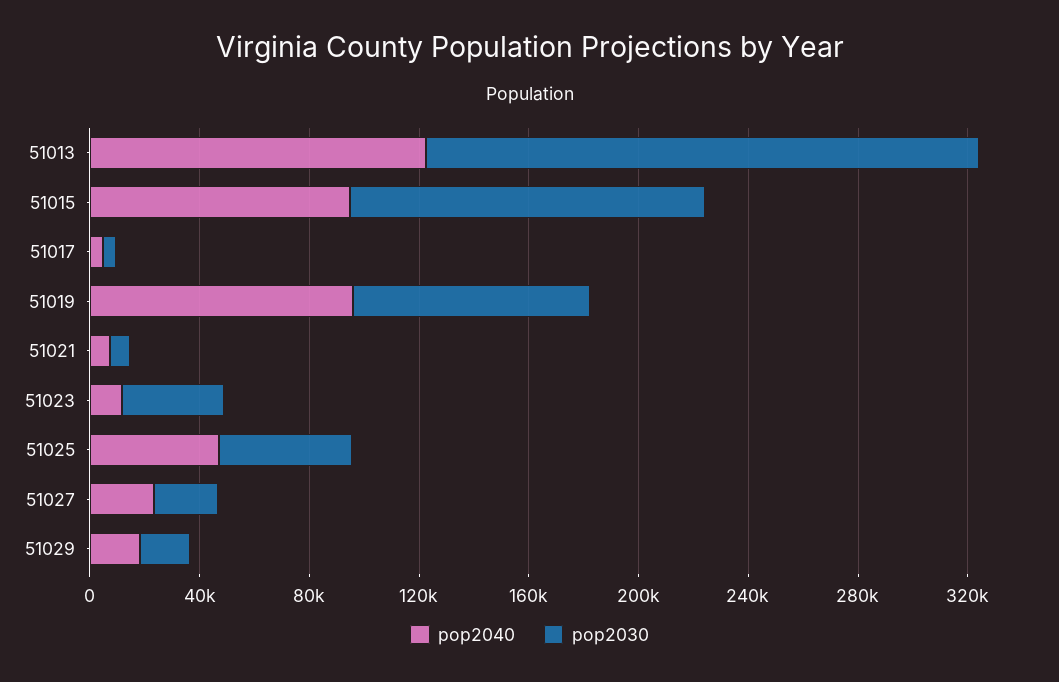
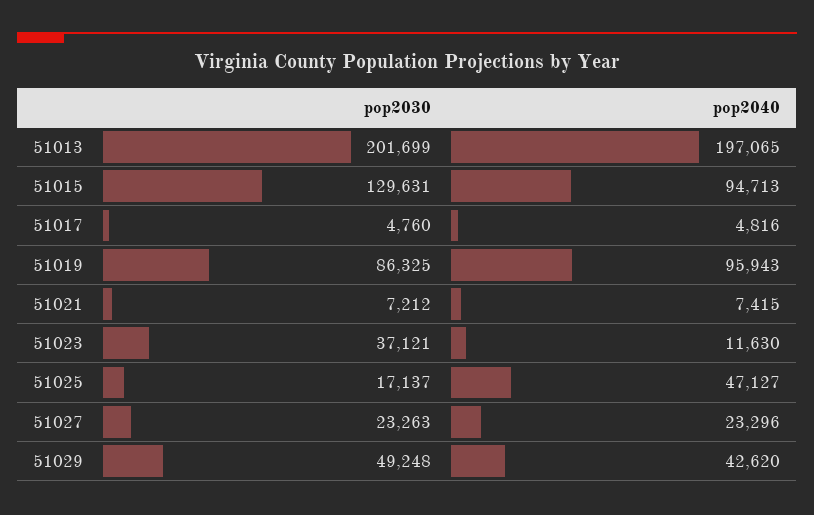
pop2040, 51013: 120000 -> 197065
pop2030, 51025: 50000 -> 17137
pop2040, 51029: 20000 -> 42620
pop2030, 51029: 20000 -> 49248

